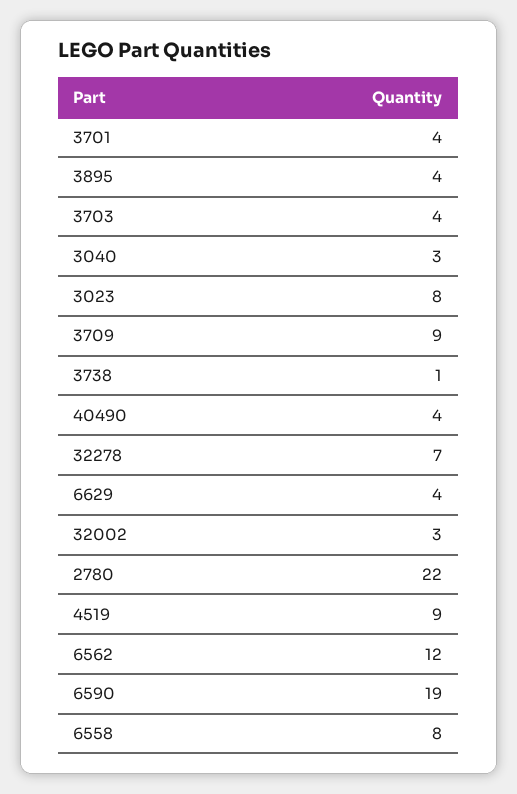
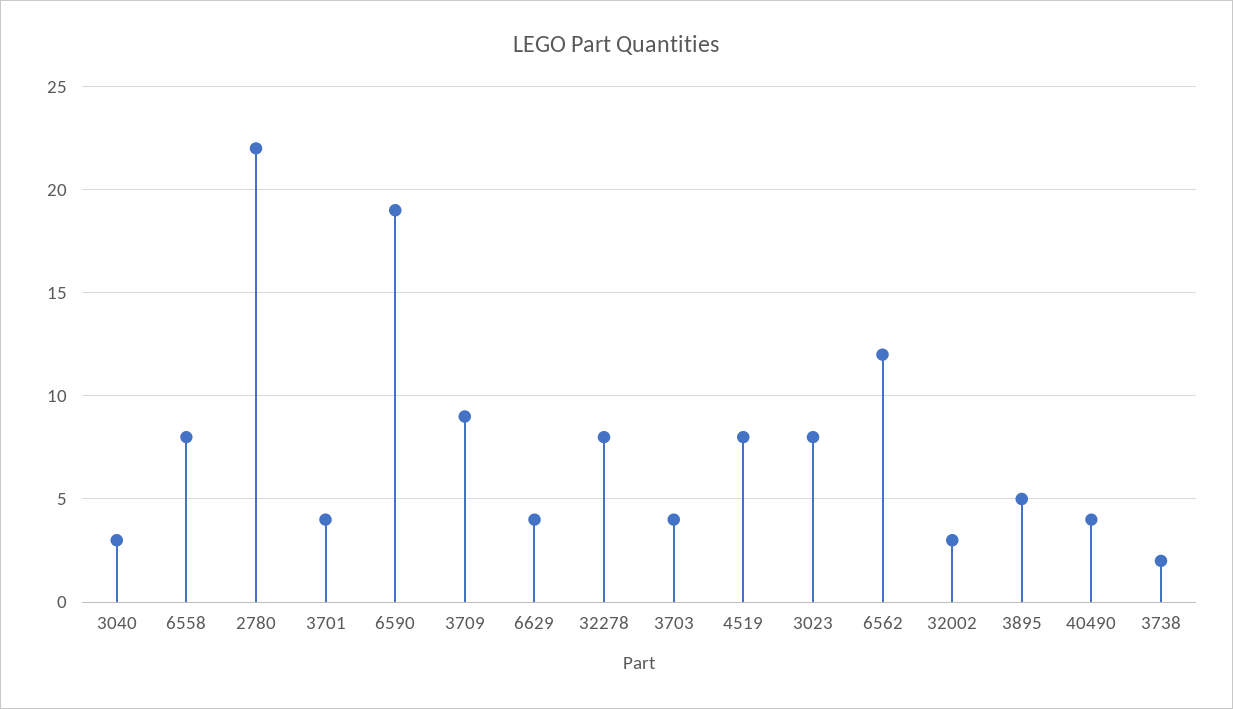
3895: 4 -> 5
3738: 1 -> 2
32278: 7 -> 8
4519: 9 -> 8

